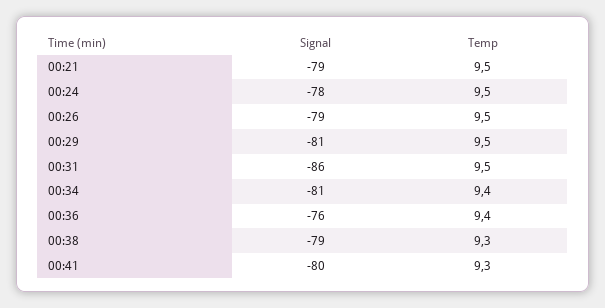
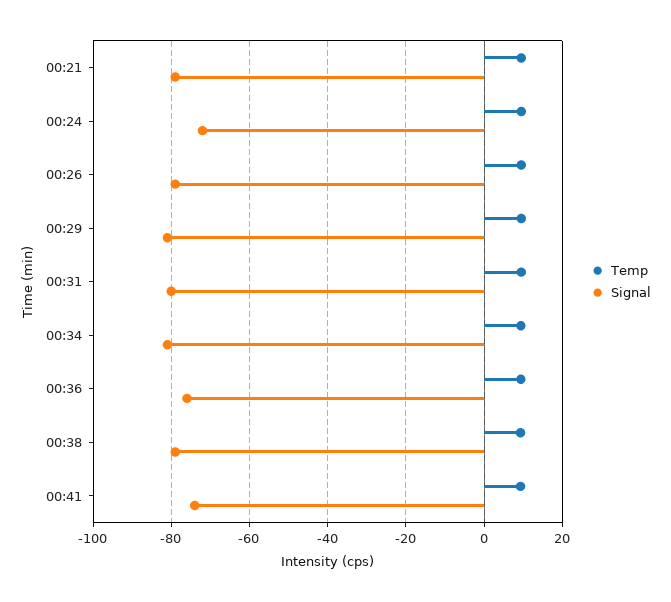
Signal, 00:24: -78 -> -72
Signal, 00:31: -86 -> -80
Signal, 00:41: -80 -> -74

